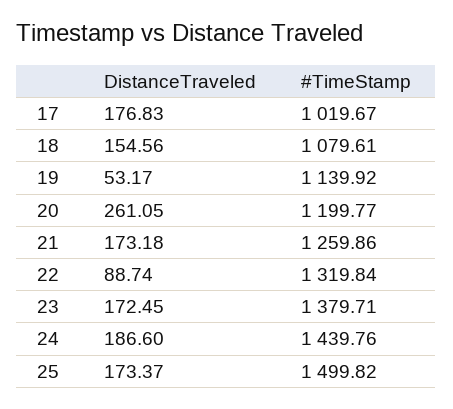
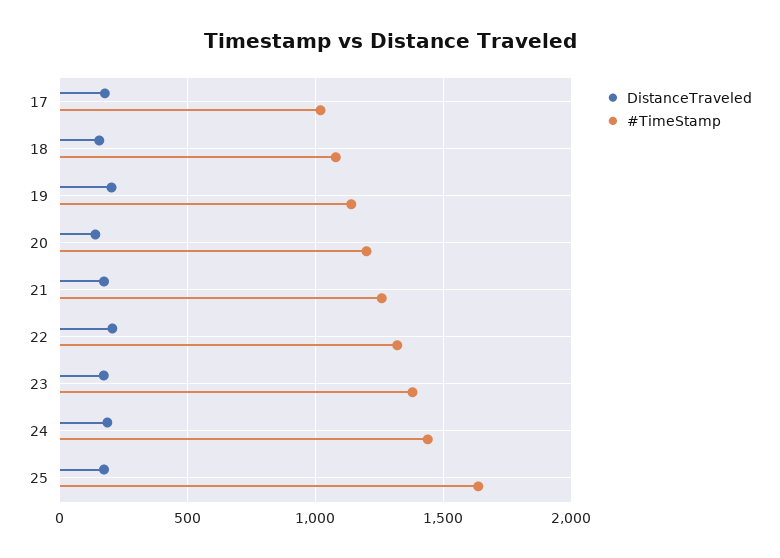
DistanceTraveled, 19: 53.17 -> 200
DistanceTraveled, 20: 261.05 -> 150
DistanceTraveled, 22: 88.74 -> 200
#TimeStamp, 25: 1499.82 -> 1650

